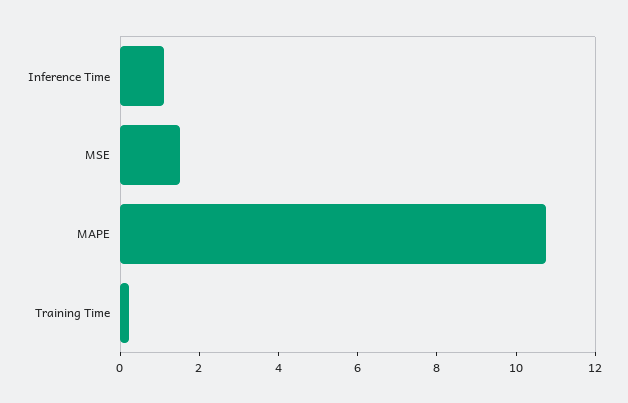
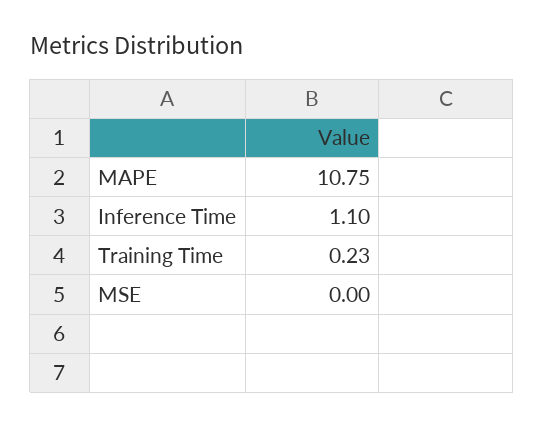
MSE: 1.5 -> 0

